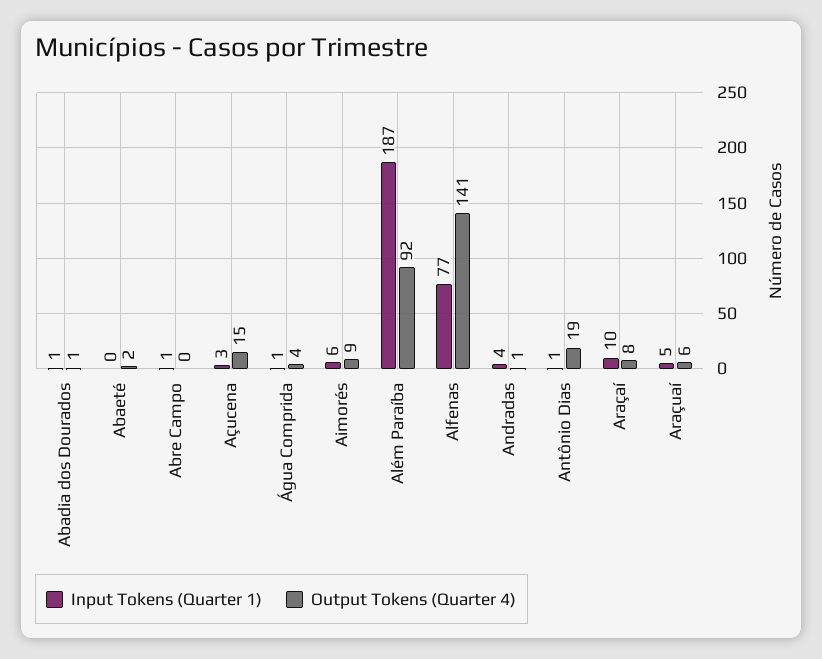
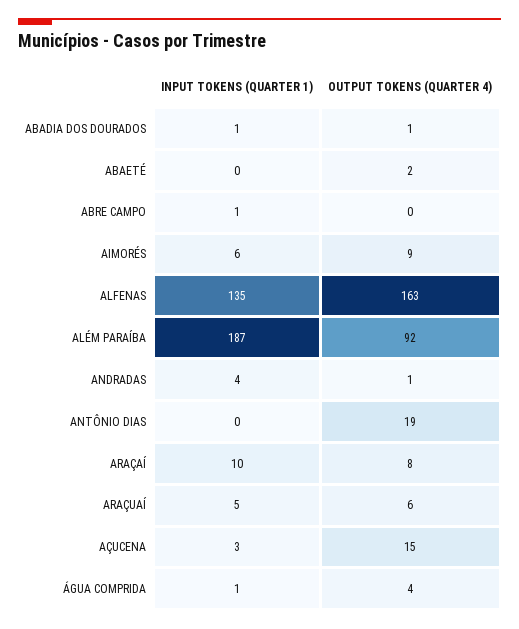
Input Tokens (Quarter 1), Alfenas: 77 -> 135
Output Tokens (Quarter 4), Alfenas: 141 -> 163
Input Tokens (Quarter 1), Antônio Dias: 1 -> 0

